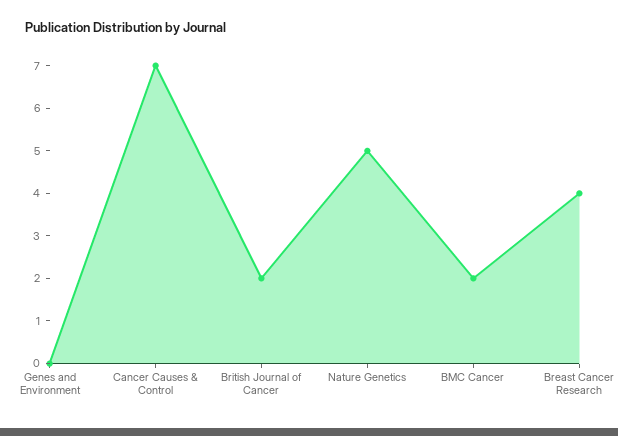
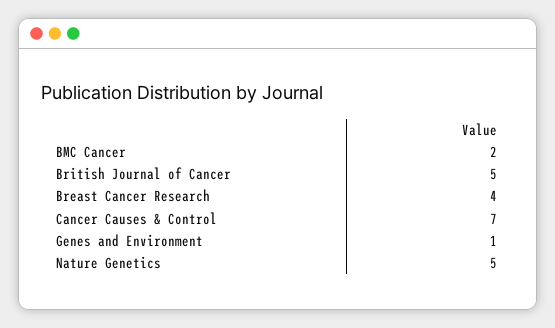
Genes and Environment: 0 -> 1
British Journal of Cancer: 2 -> 5

